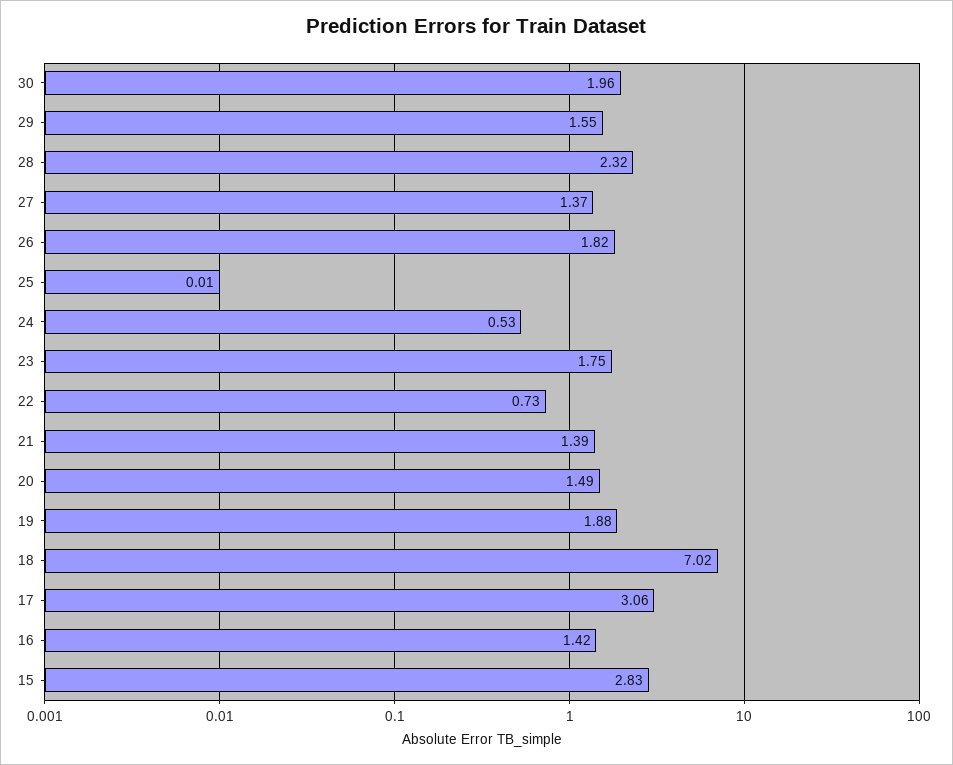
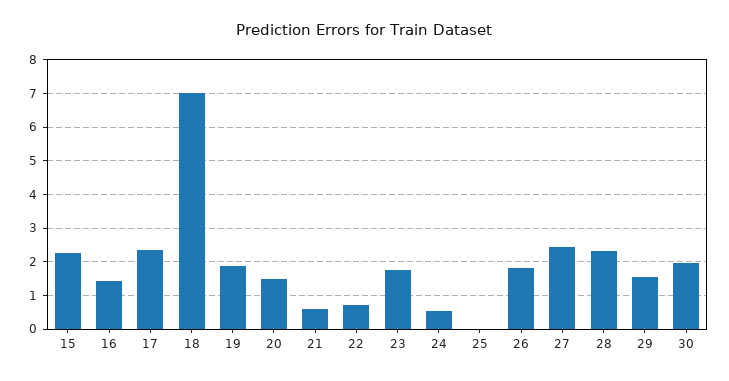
27: 1.37 -> 2.4
21: 1.39 -> 0.6
17: 3.06 -> 2.4
15: 2.83 -> 2.2

